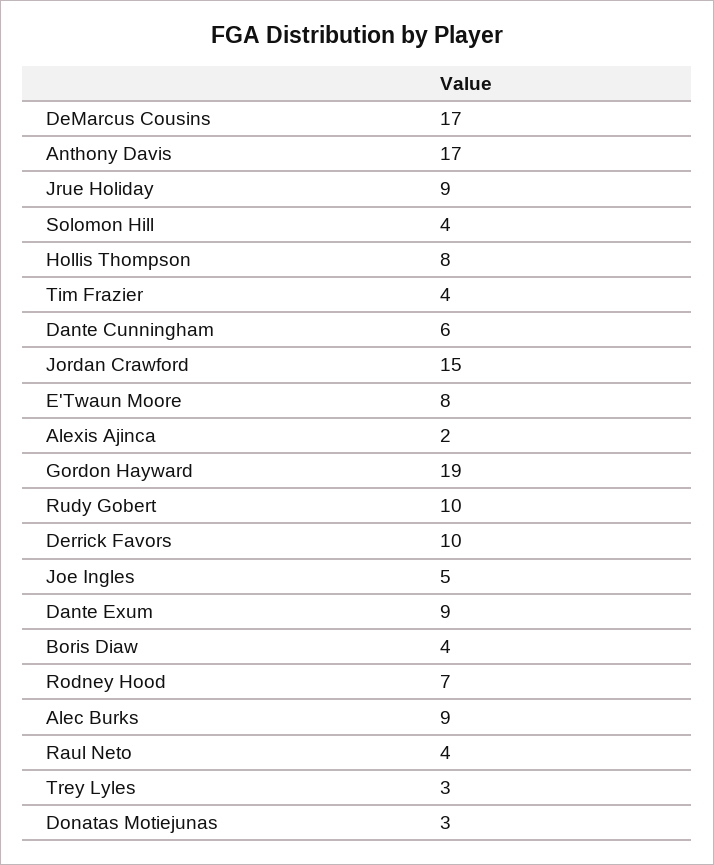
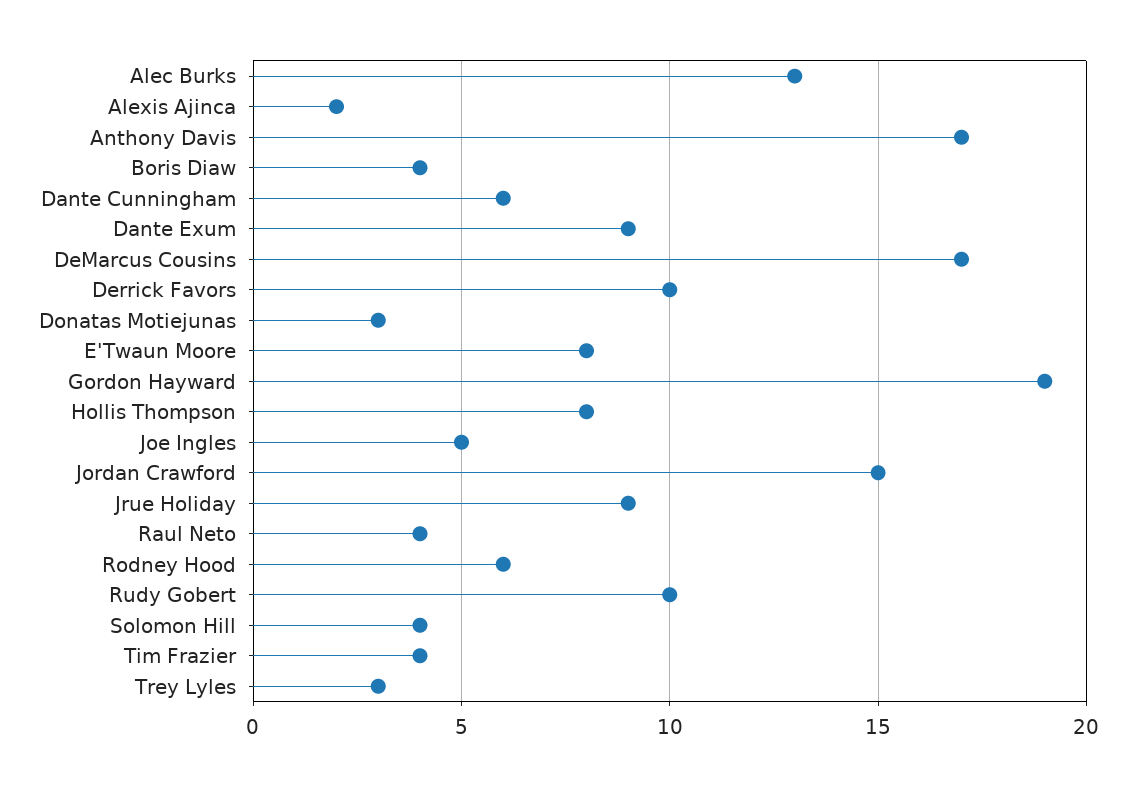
Rodney Hood: 7 -> 6
Alec Burks: 9 -> 13

